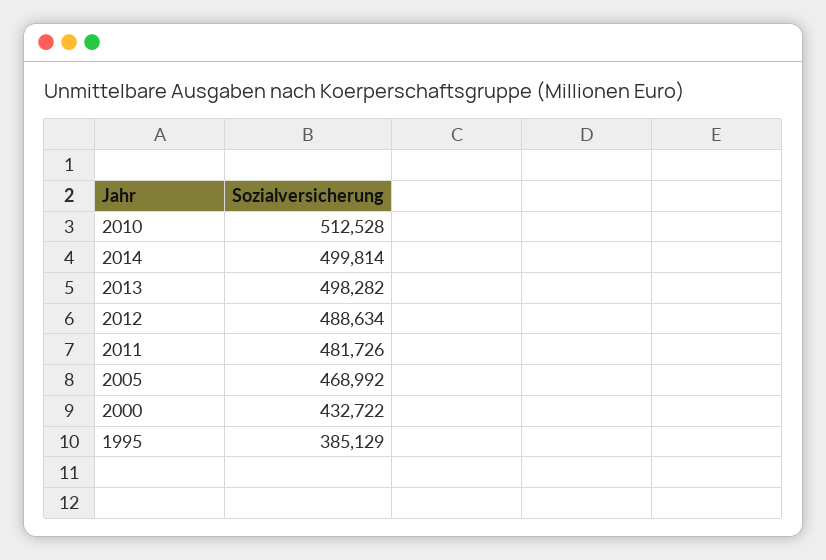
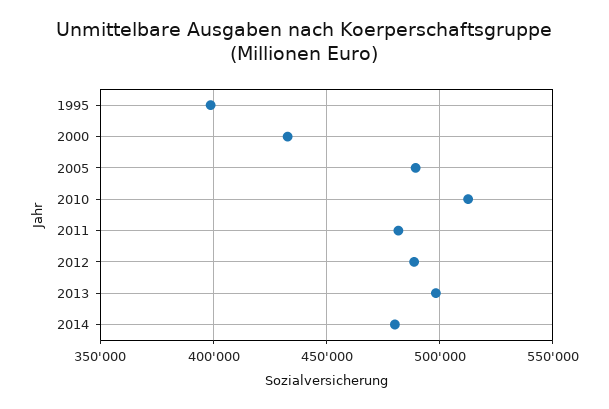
2014: 499814 -> 480000
2005: 468992 -> 490000
1995: 385129 -> 400000

